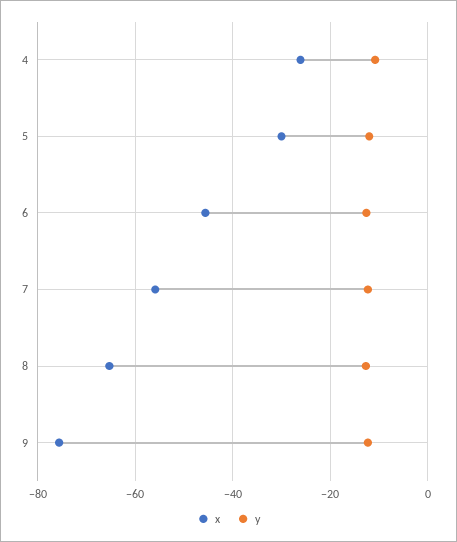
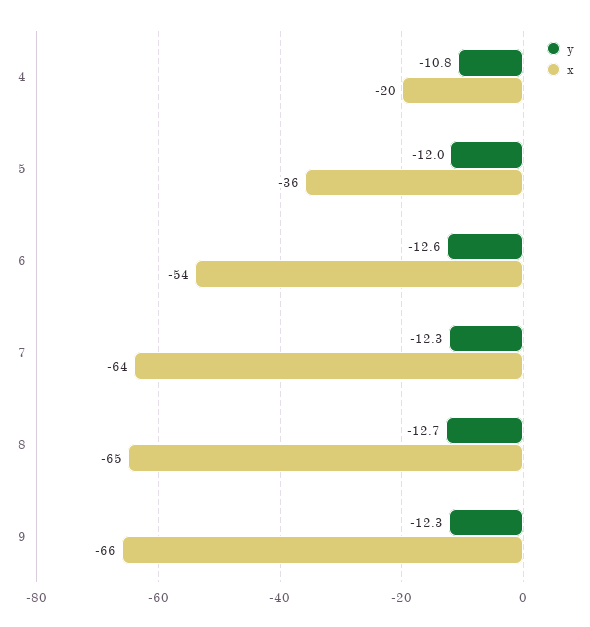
x, 4: -26 -> -20
x, 5: -30 -> -36
x, 6: -46 -> -54
x, 7: -56 -> -64
x, 9: -76 -> -66

